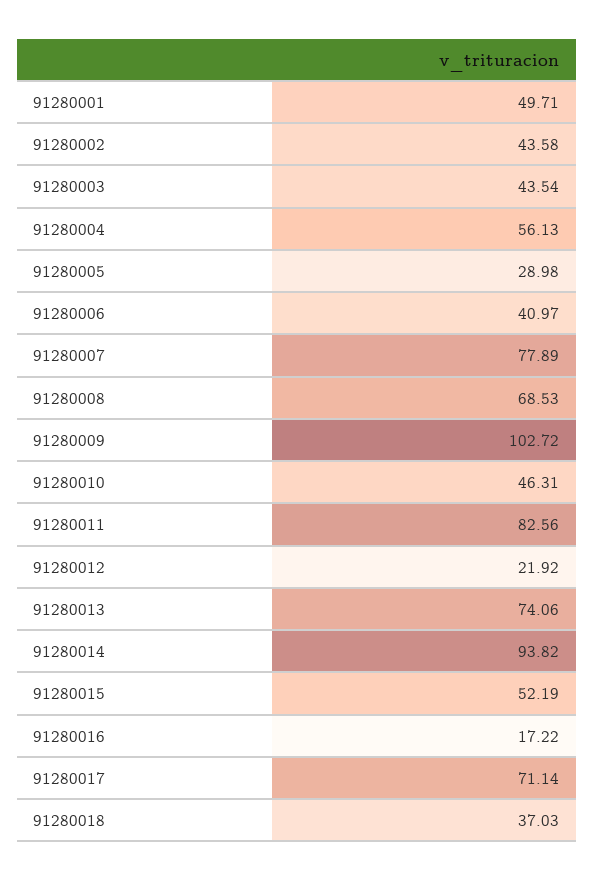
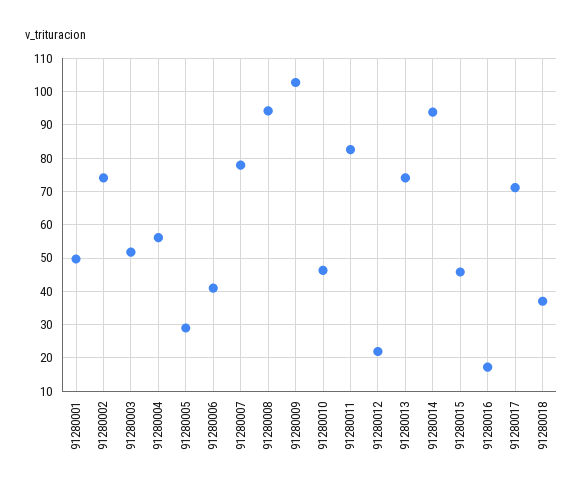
91280002: 43.58 -> 74
91280003: 43.54 -> 52
91280008: 68.53 -> 94
91280015: 52.19 -> 46

